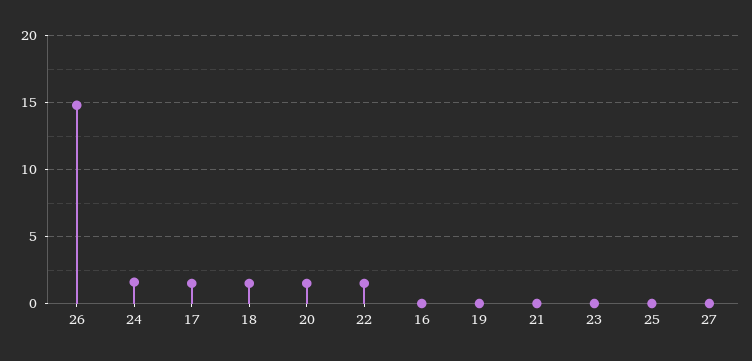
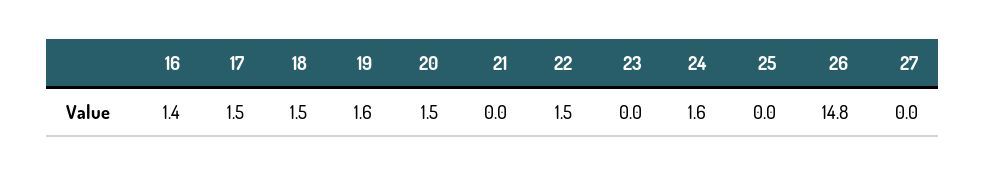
16: 0 -> 1.4
19: 0 -> 1.6

